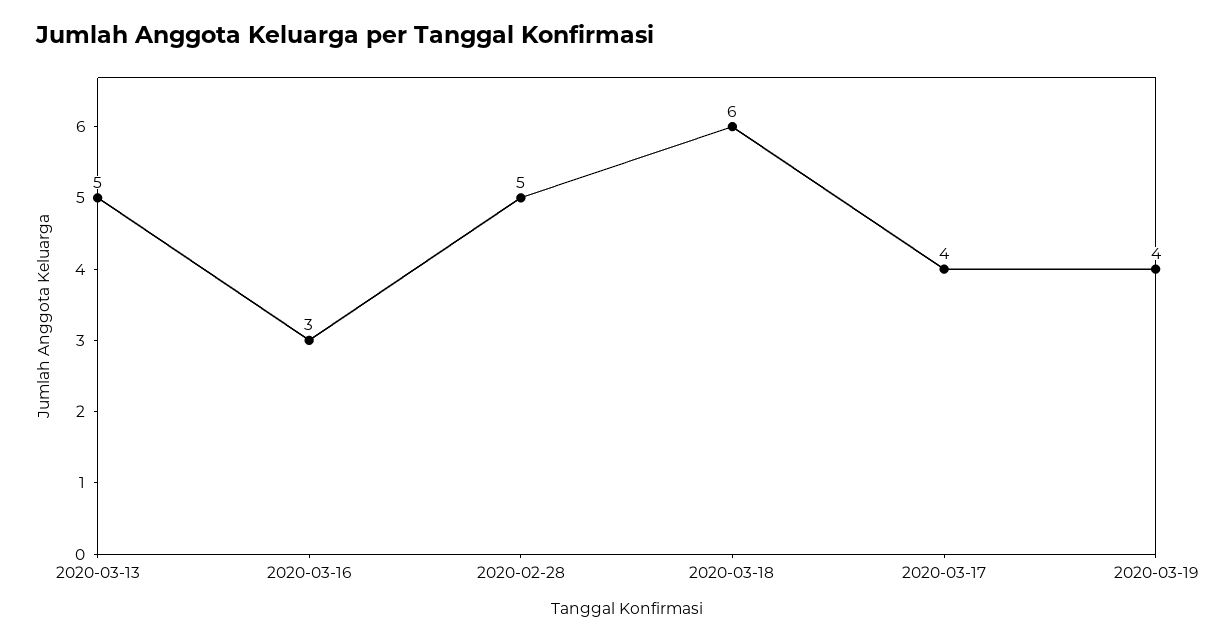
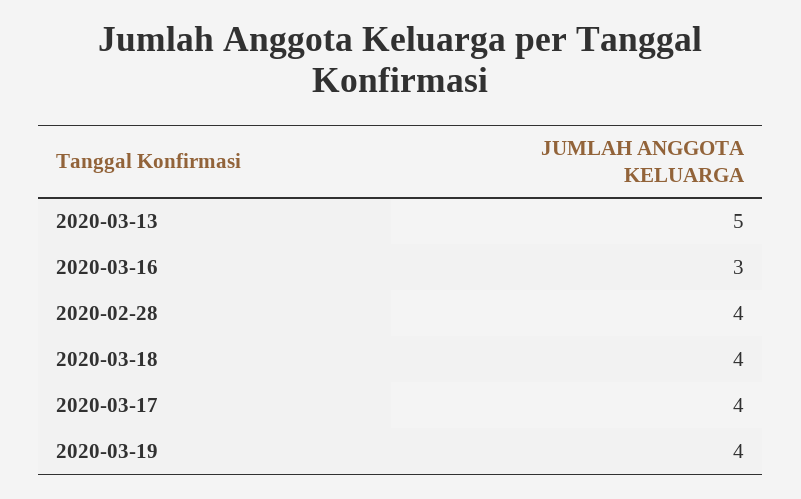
2020-02-28: 5 -> 4
2020-03-18: 6 -> 4

